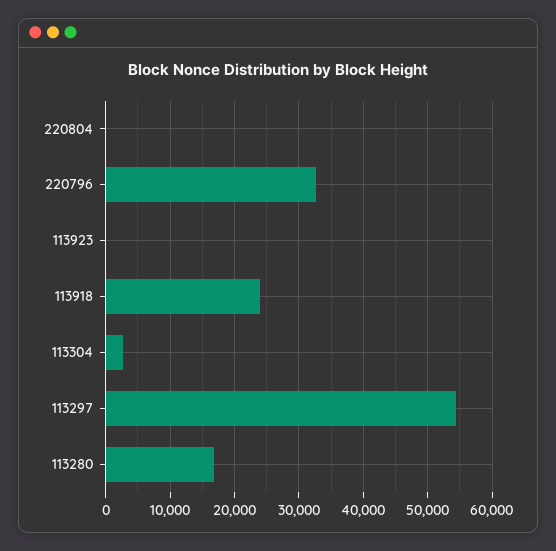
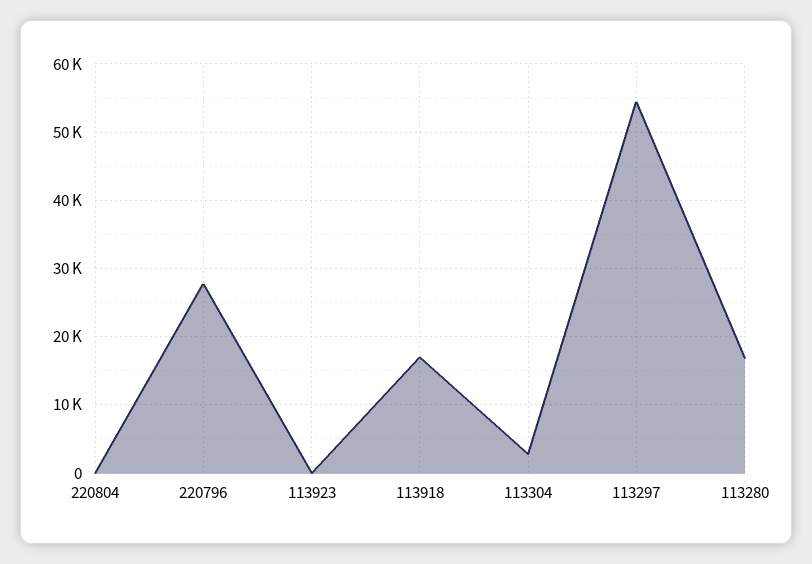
220796: 33000 -> 28000
113918: 24000 -> 17000

